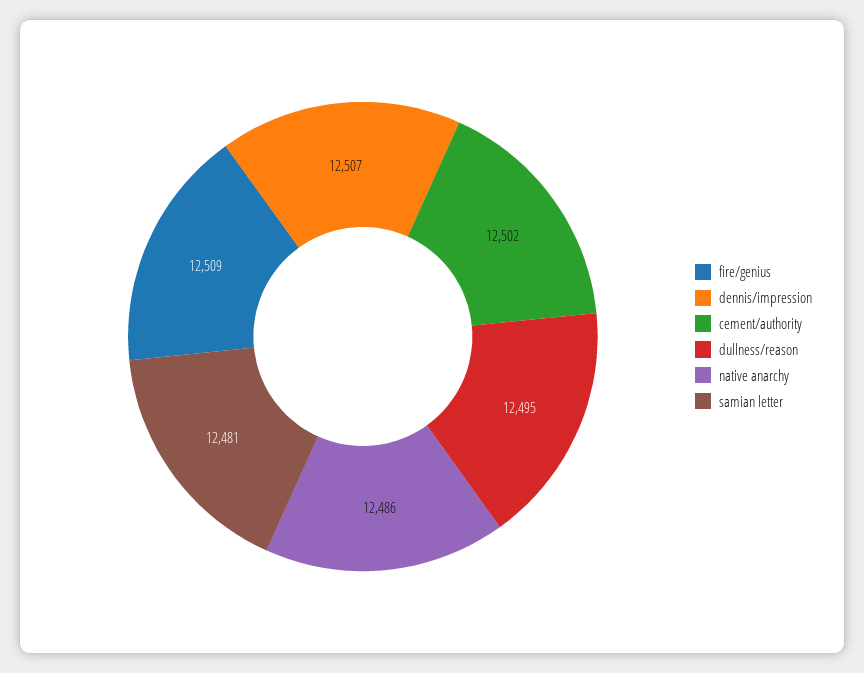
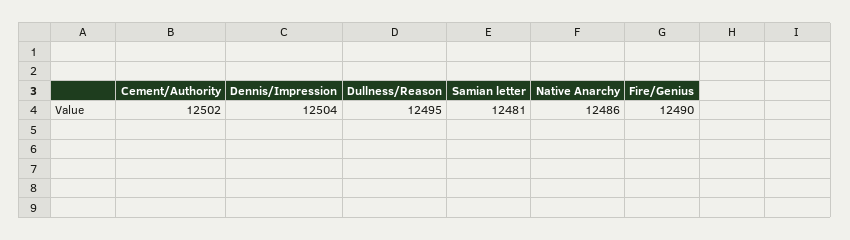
fire/genius: 12509 -> 12490
dennis/impression: 12507 -> 12504

